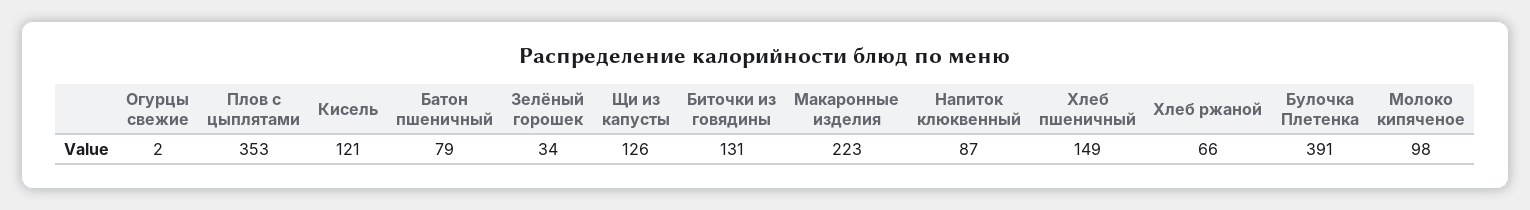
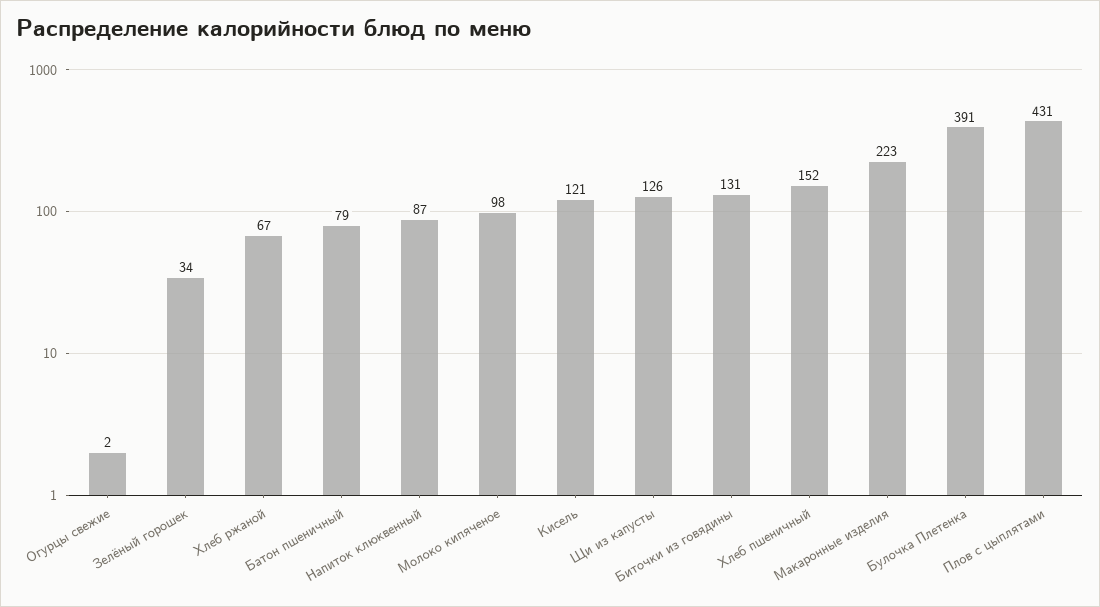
Плов с цыплятами: 353 -> 431
Хлеб пшеничный: 149 -> 152
Хлеб ржаной: 66 -> 67

